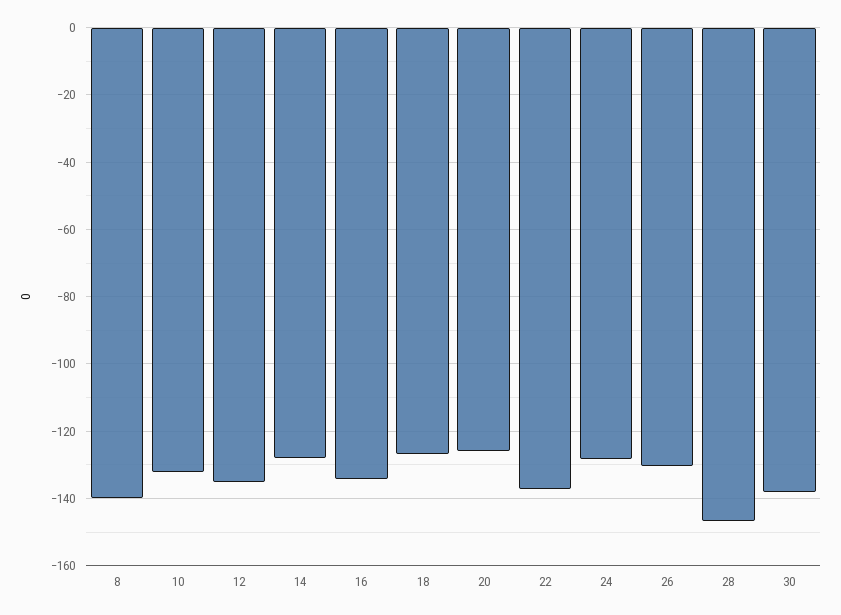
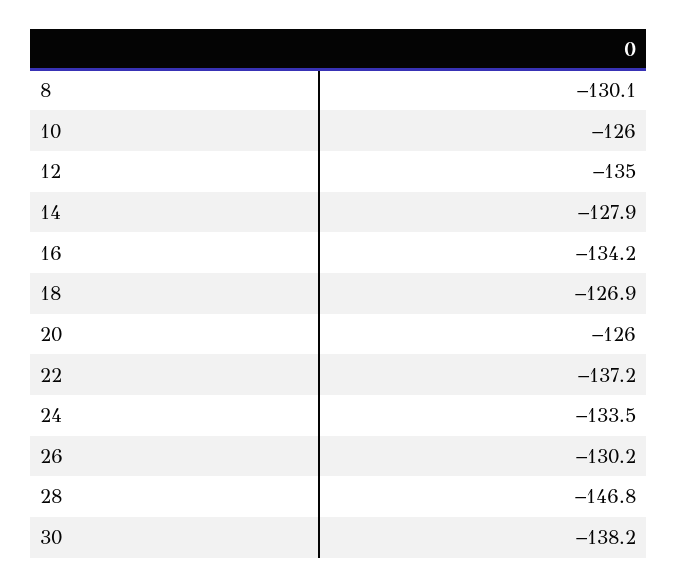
8: -140 -> -130.1
10: -132 -> -126
24: -128 -> -133.5

